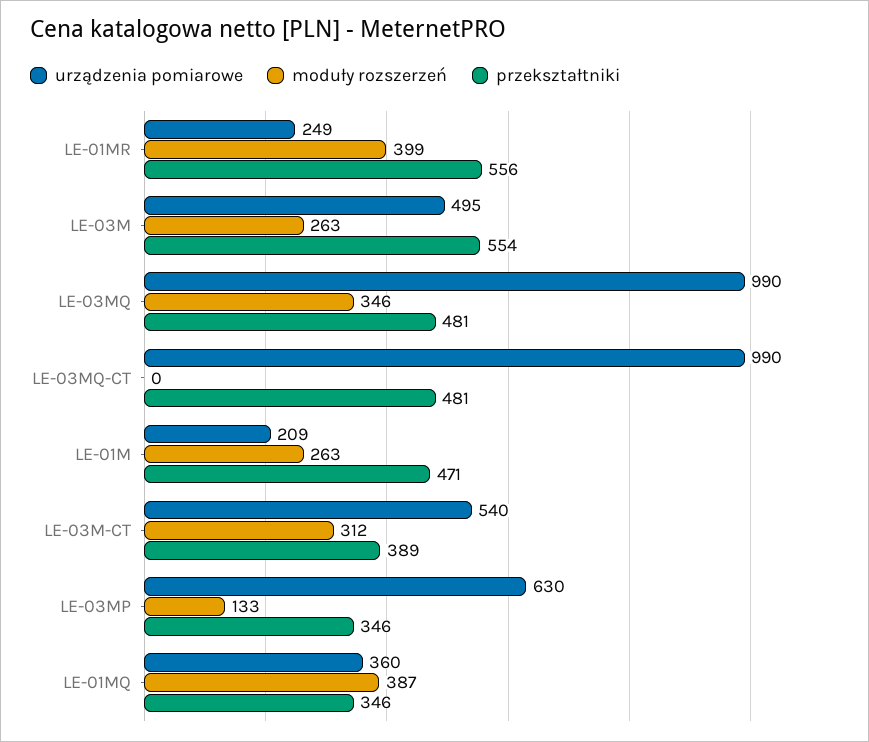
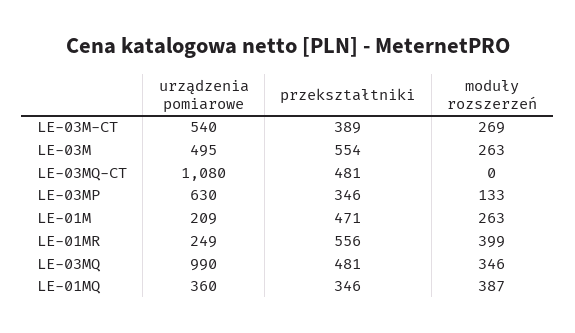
urządzenia pomiarowe, LE-03MQ-CT: 990 -> 1080
moduły rozszerzeń, LE-03M-CT: 312 -> 269

